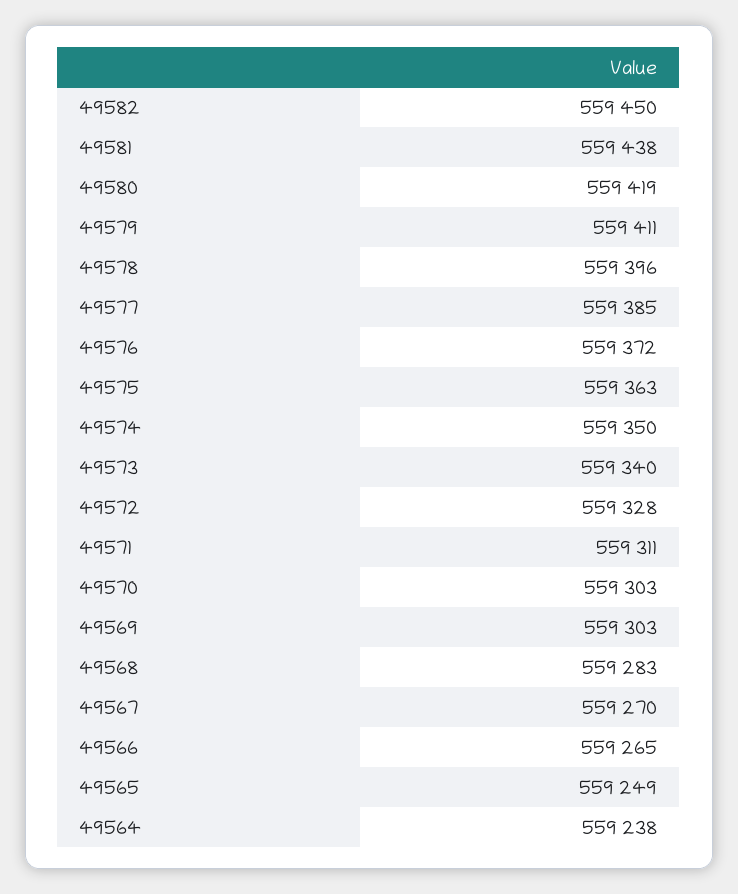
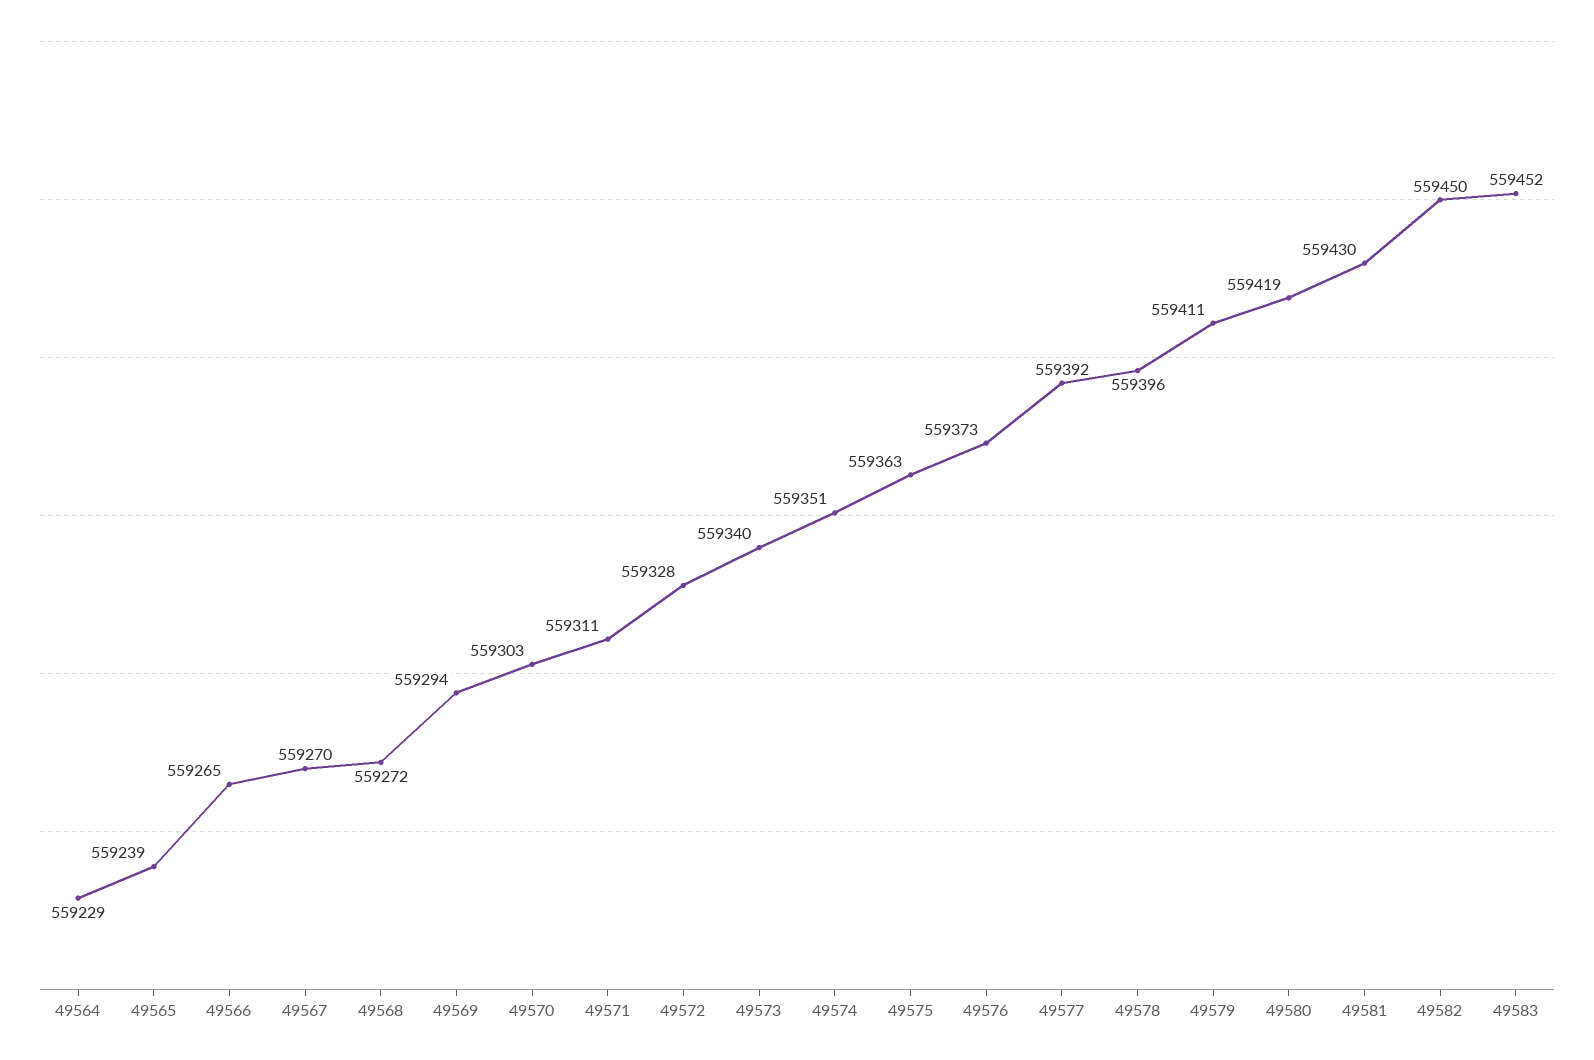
49581: 559438 -> 559430
49577: 559385 -> 559392
49576: 559372 -> 559373
49574: 559350 -> 559351
49569: 559303 -> 559294
49568: 559283 -> 559272
49565: 559249 -> 559239
49564: 559238 -> 559229
49583: none -> 559452

